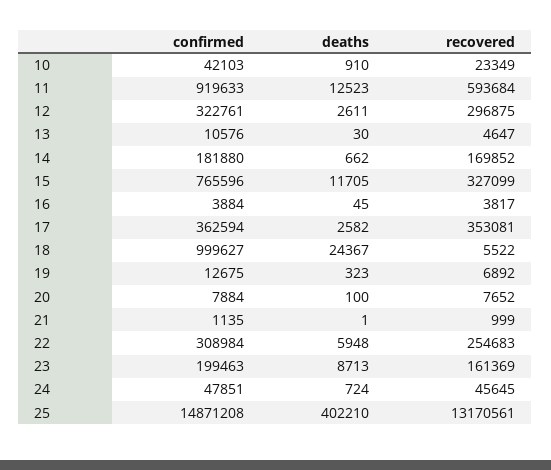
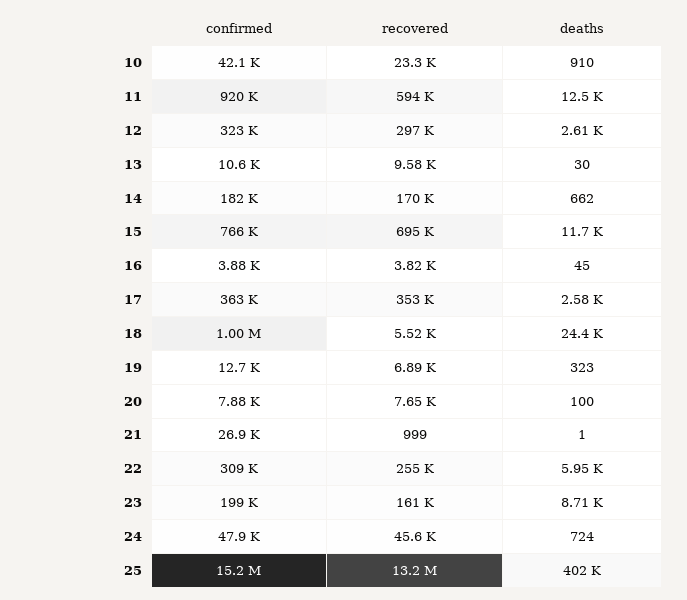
recovered, 13: 4647 -> 9580
recovered, 15: 327099 -> 695000
confirmed, 21: 1135 -> 26900
confirmed, 25: 14871208 -> 15200000

